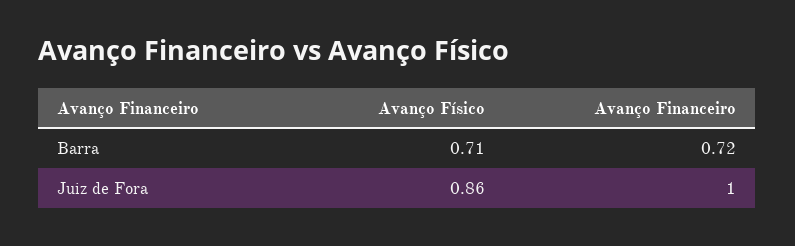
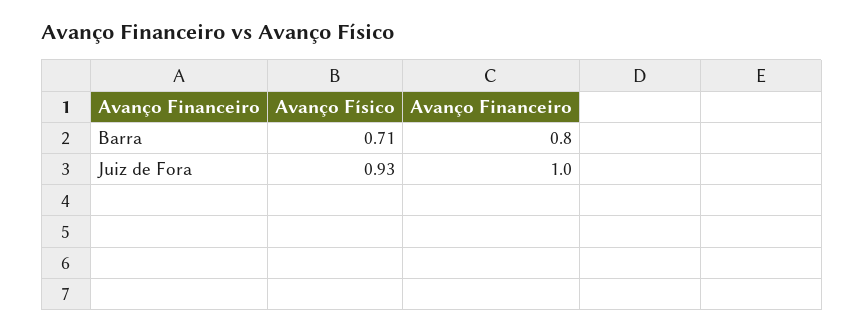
Avanço Financeiro, Barra: 0.72 -> 0.8
Avanço Físico, Juiz de Fora: 0.86 -> 0.93

